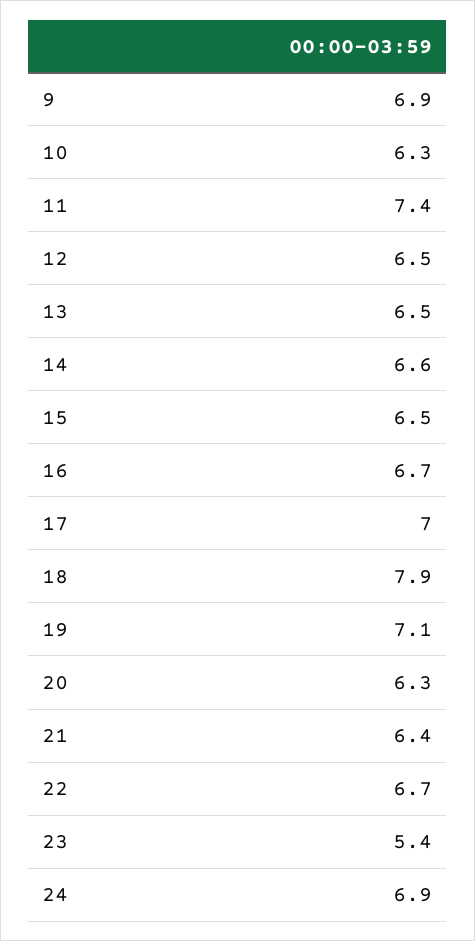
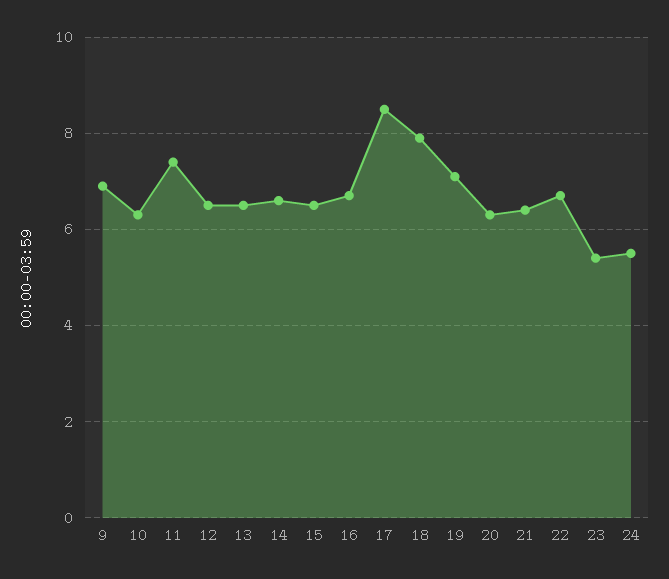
17: 7 -> 8.5
24: 6.9 -> 5.5

